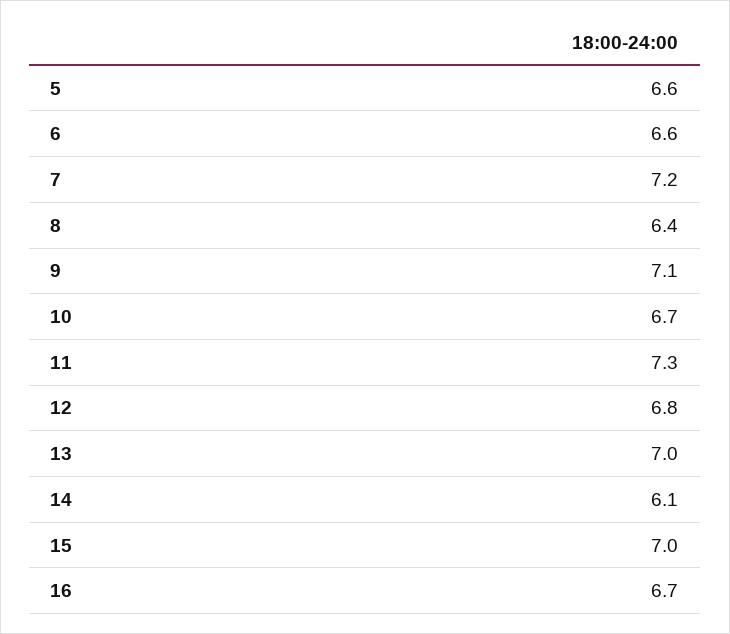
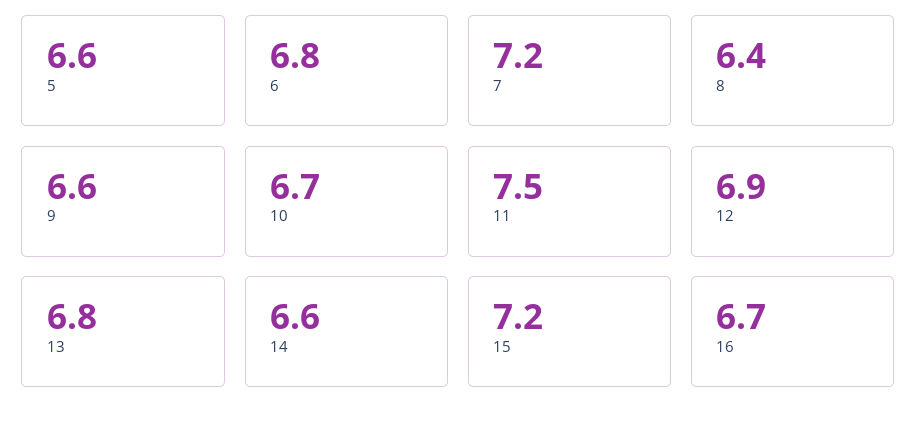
6: 6.6 -> 6.8
9: 7.1 -> 6.6
11: 7.3 -> 7.5
12: 6.8 -> 6.9
13: 7 -> 6.8
14: 6.1 -> 6.6
15: 7 -> 7.2

